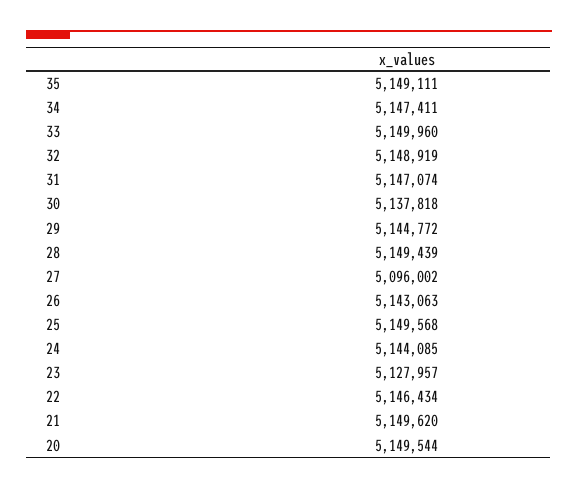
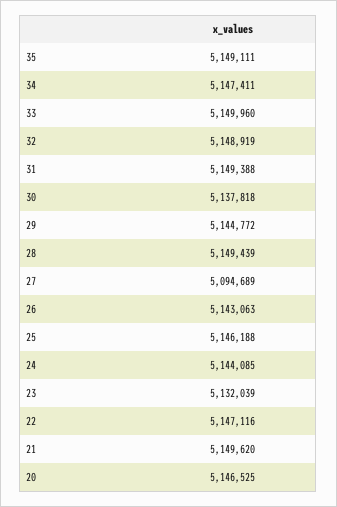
31: 5147074 -> 5149388
27: 5096002 -> 5094689
25: 5149568 -> 5146188
23: 5127957 -> 5132039
22: 5146434 -> 5147116
20: 5149544 -> 5146525

